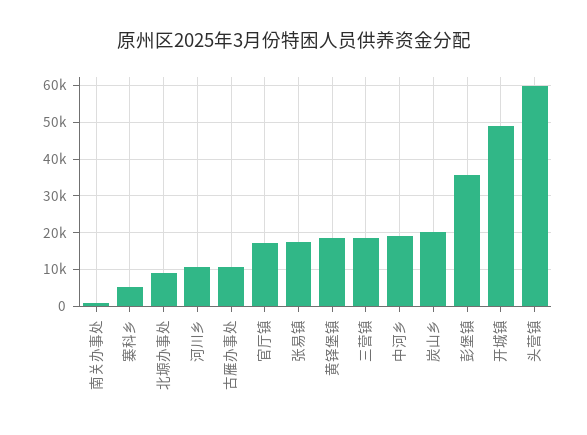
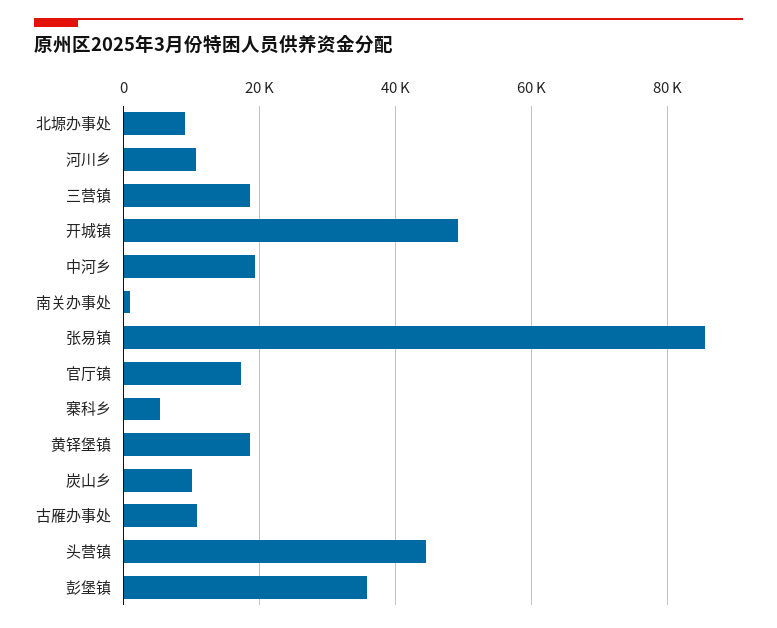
张易镇: 18000 -> 86000
炭山乡: 20000 -> 10000
头营镇: 60000 -> 44000

